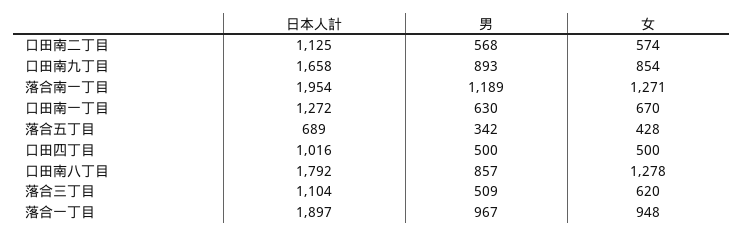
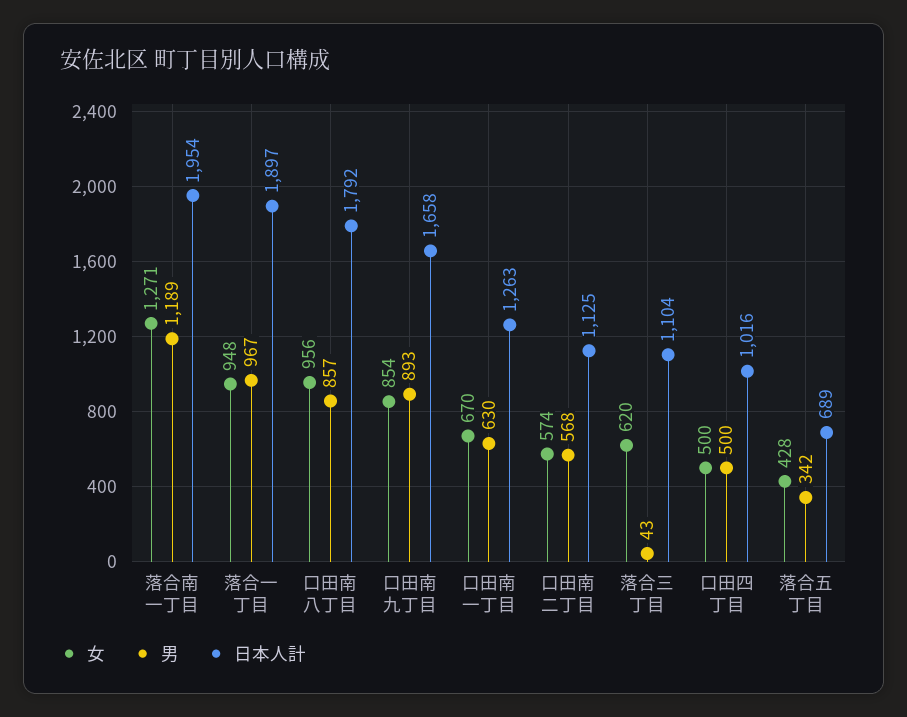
日本人計, 口田南一丁目: 1272 -> 1263
女, 口田南八丁目: 1278 -> 956
男, 落合三丁目: 509 -> 43

